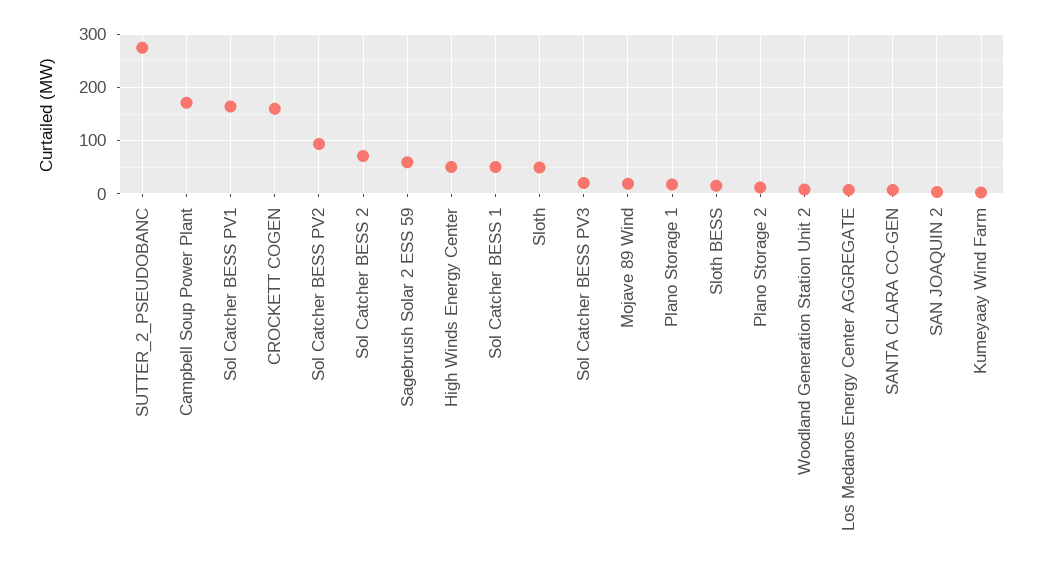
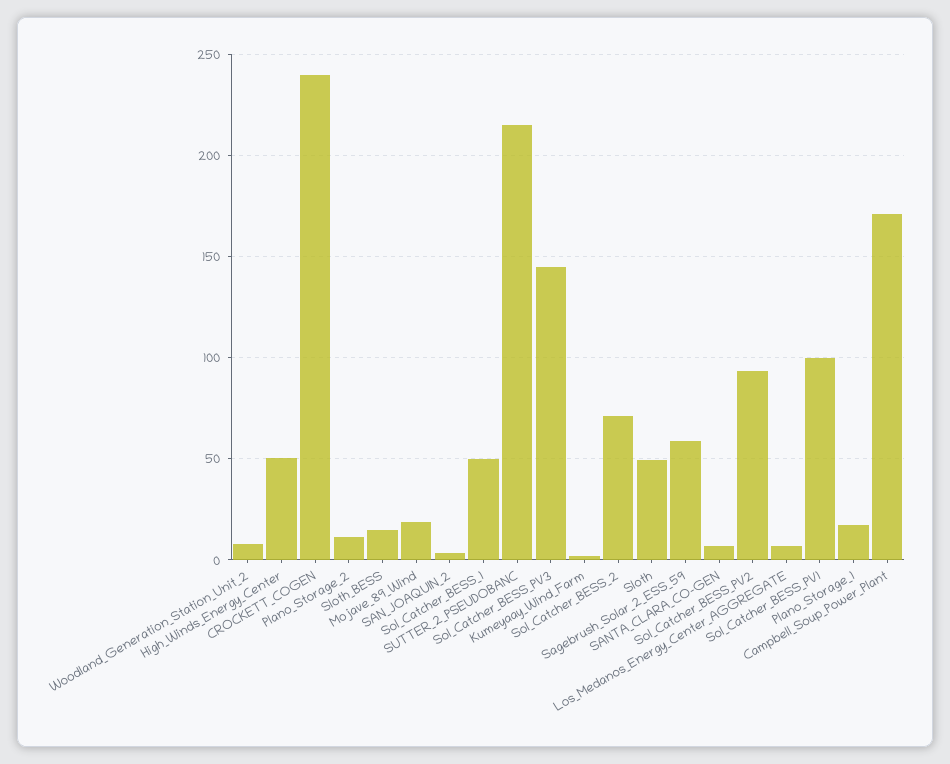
SUTTER_2_PSEUDOBANC: 280 -> 215
Sol Catcher BESS PV1: 160 -> 100
CROCKETT COGEN: 160 -> 240
Sol Catcher BESS PV3: 20 -> 145

